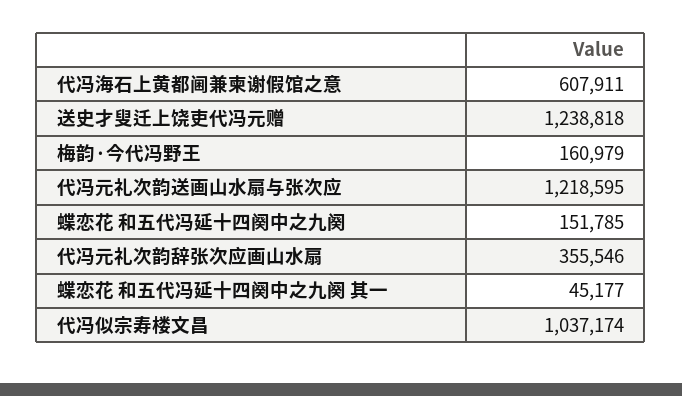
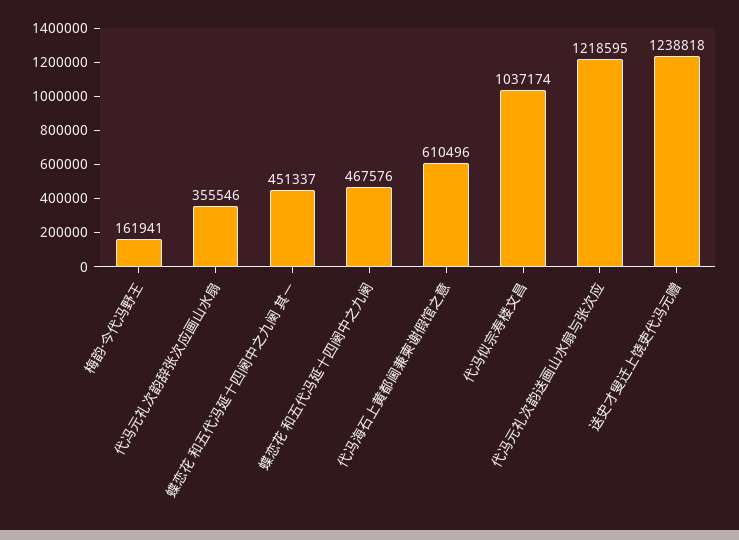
代冯海石上黄都阃兼柬谢假馆之意: 607911 -> 610496
梅韵·今代冯野王: 160979 -> 161941
蝶恋花 和五代冯延十四阕中之九阕: 151785 -> 467576
蝶恋花 和五代冯延十四阕中之九阕 其一: 45177 -> 451337

